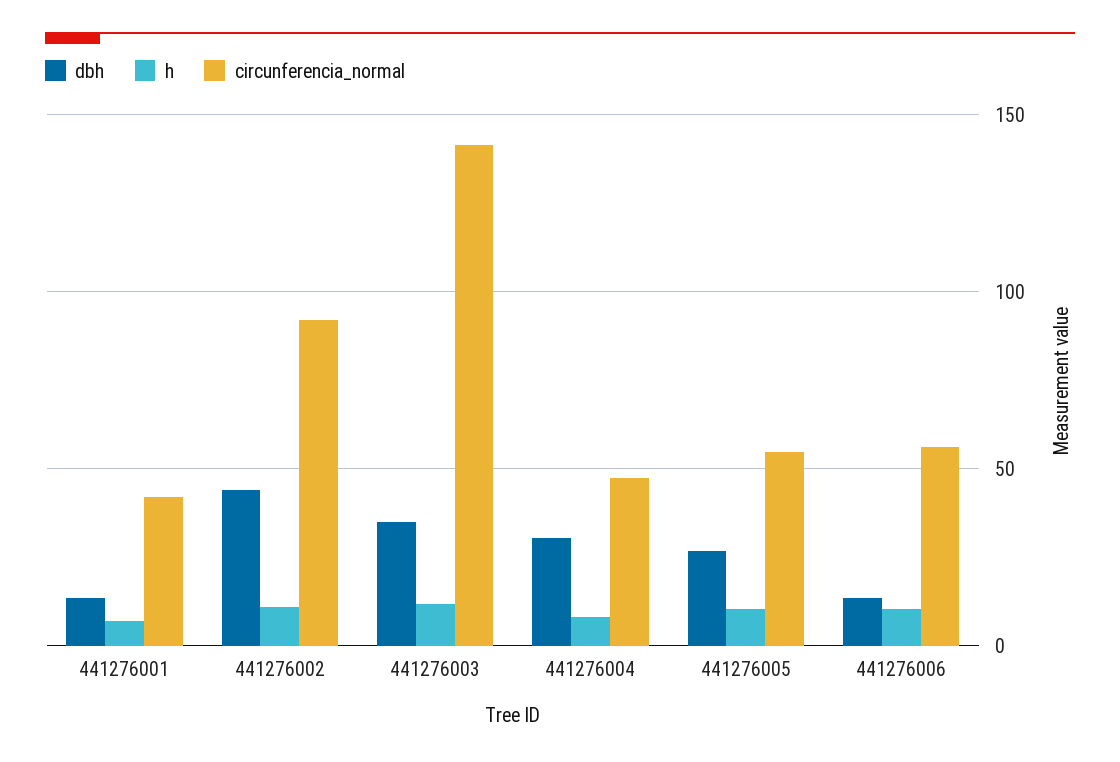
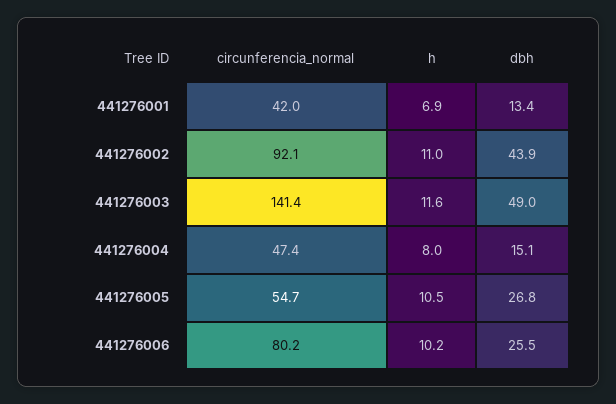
dbh, 441276003: 35 -> 49
dbh, 441276004: 30 -> 15.1
dbh, 441276006: 15 -> 25.5
circunferencia_normal, 441276006: 55 -> 80.2

